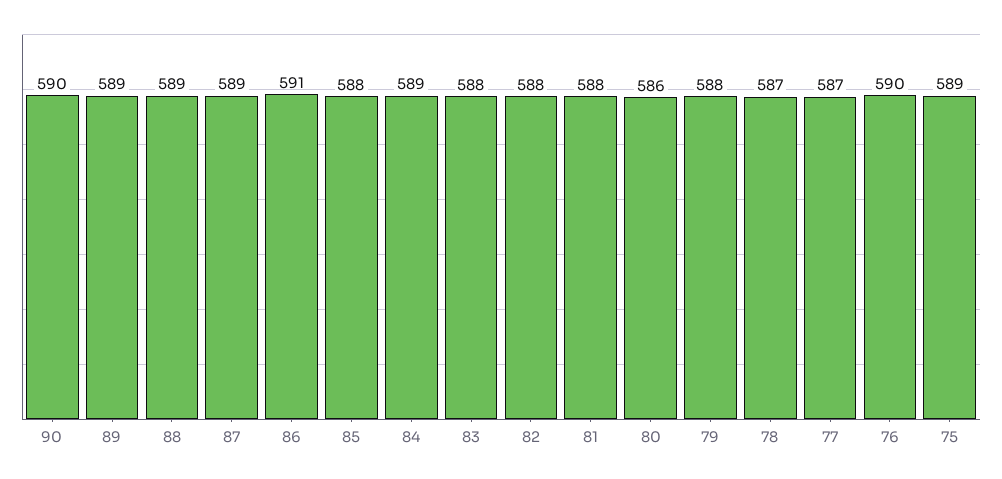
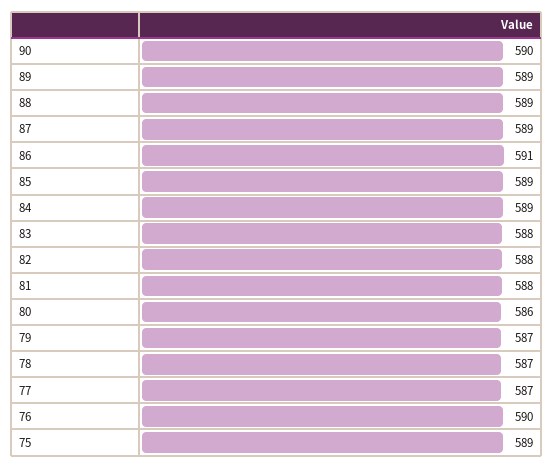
85: 588 -> 589
79: 588 -> 587

